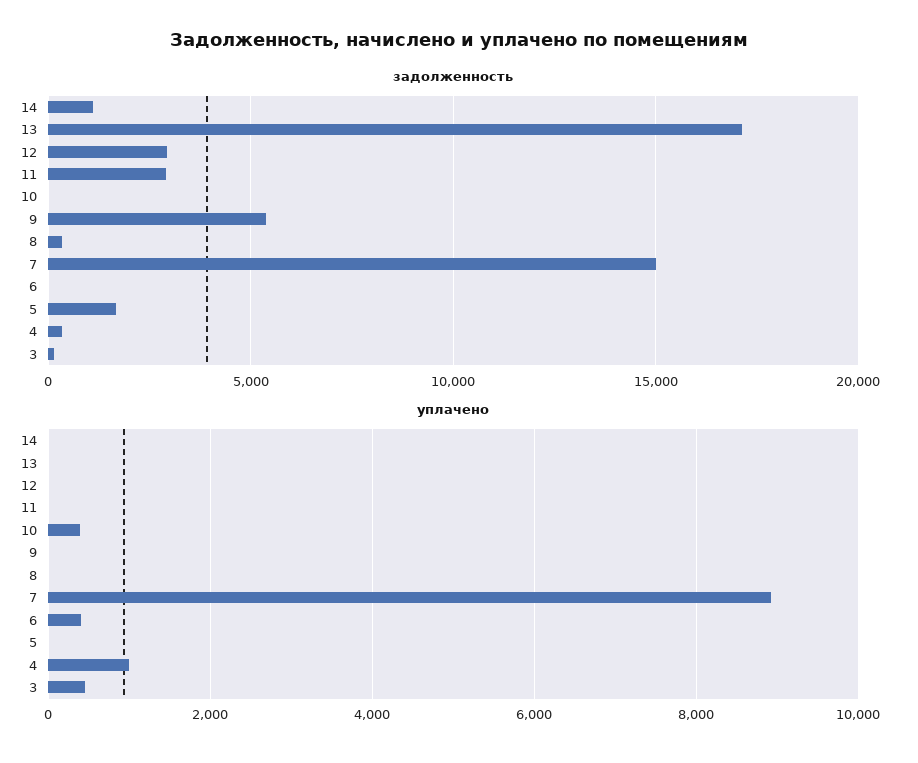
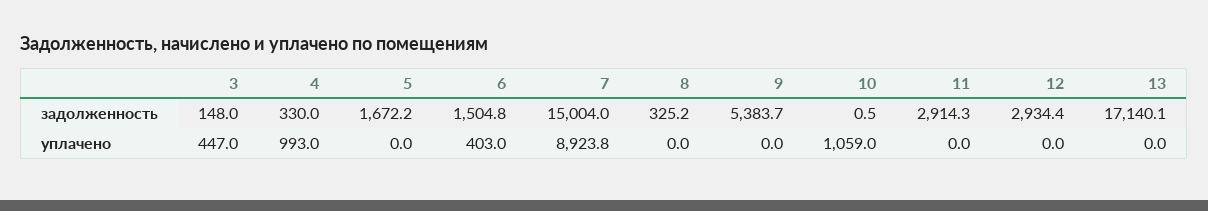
задолженность, 14: 1000 -> none
задолженность, 6: 0 -> 1504.8
уплачено, 14: 0 -> none
уплачено, 10: 400 -> 1059

